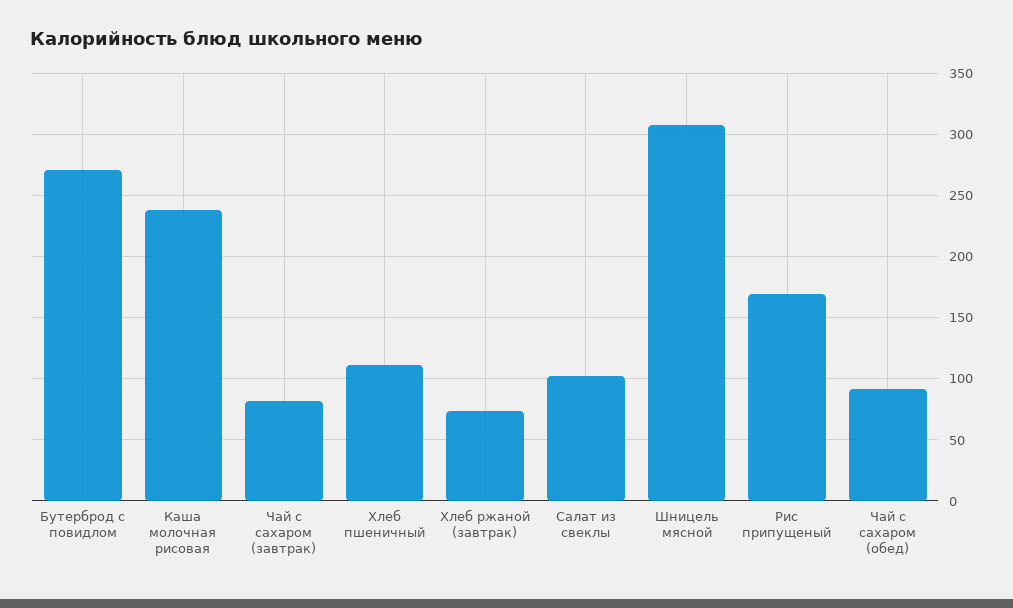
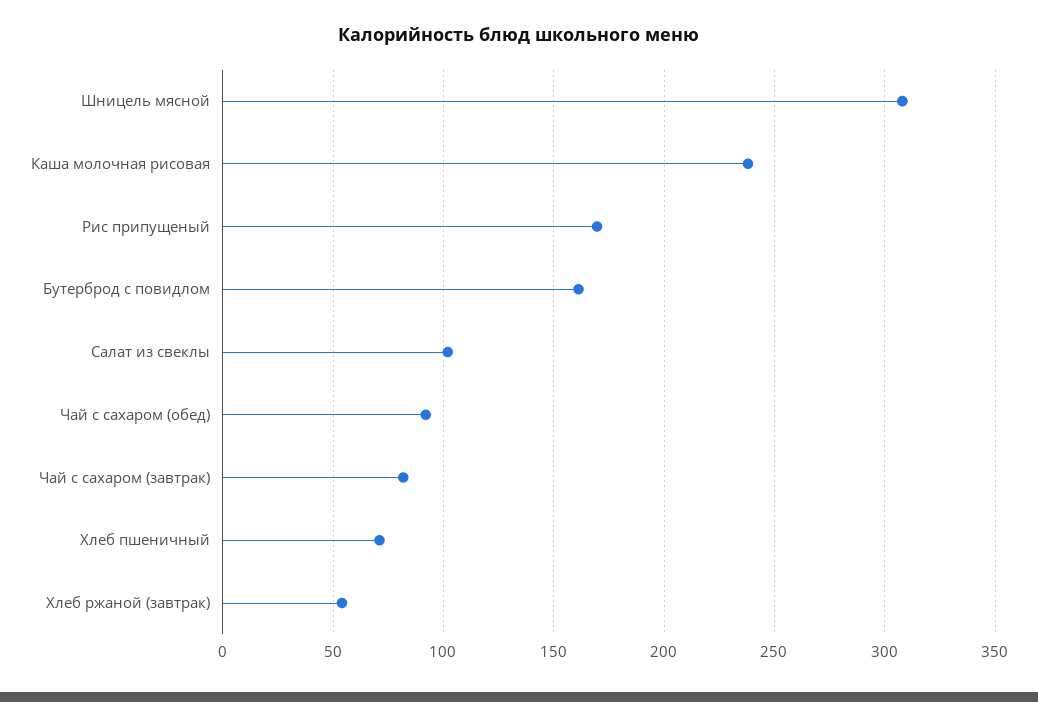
Бутерброд с повидлом: 270 -> 160
Хлеб пшеничный: 110 -> 70
Хлеб ржаной (завтрак): 75 -> 55

